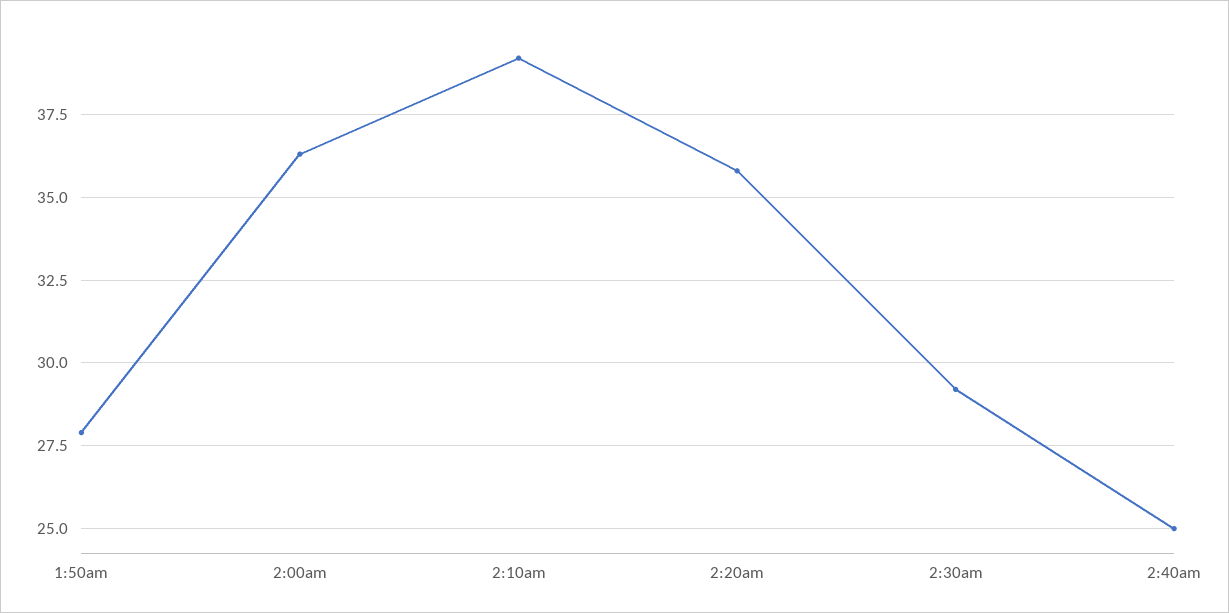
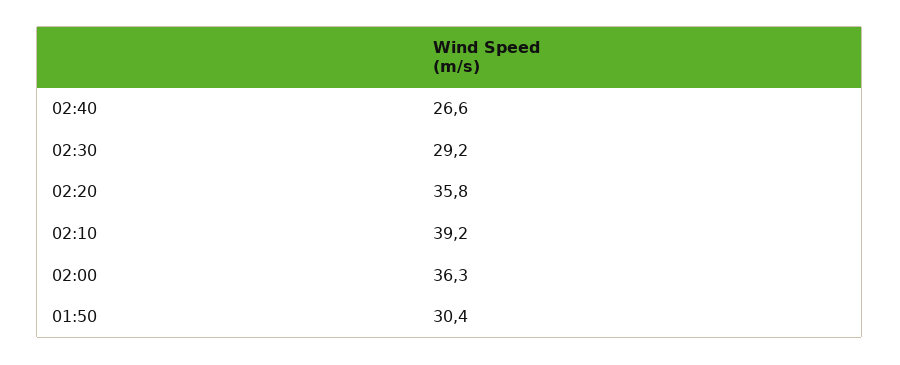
1:50am: 28 -> 30.4
2:40am: 25 -> 26.6

